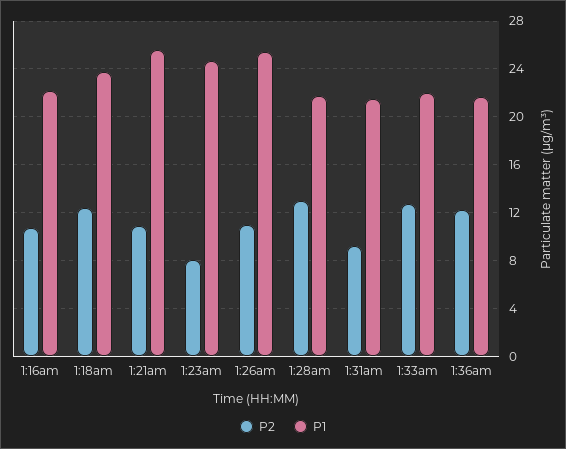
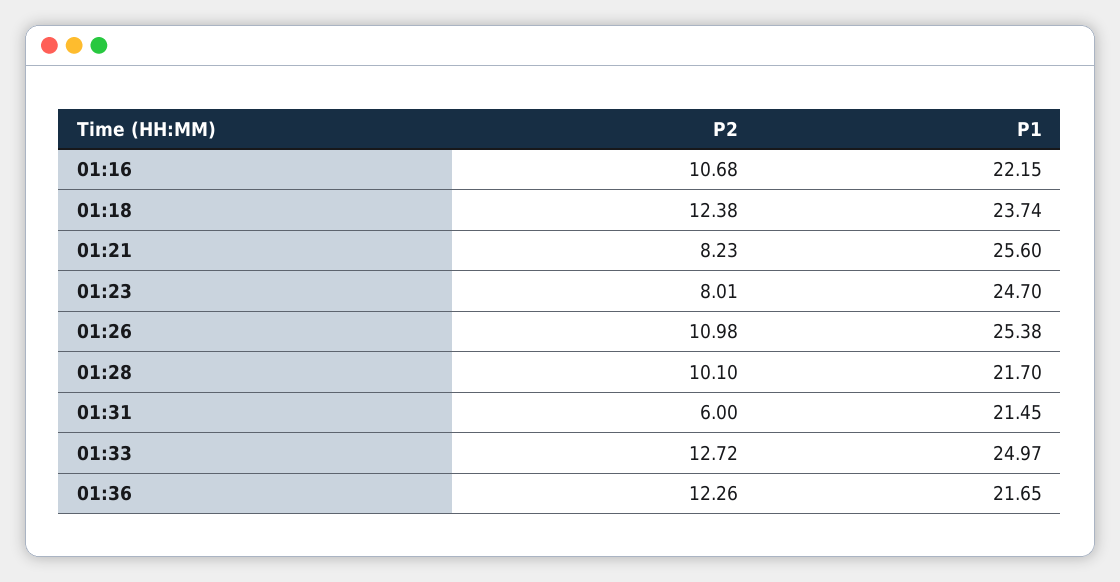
P2, 1:21am: 11 -> 8.23
P2, 1:28am: 13 -> 10.1
P2, 1:31am: 9 -> 6
P1, 1:33am: 22 -> 24.97

